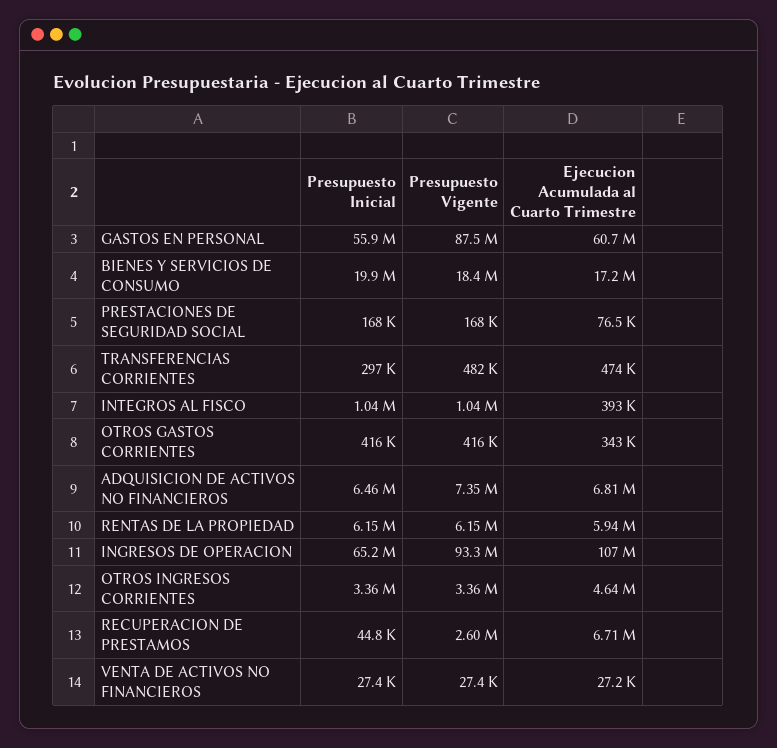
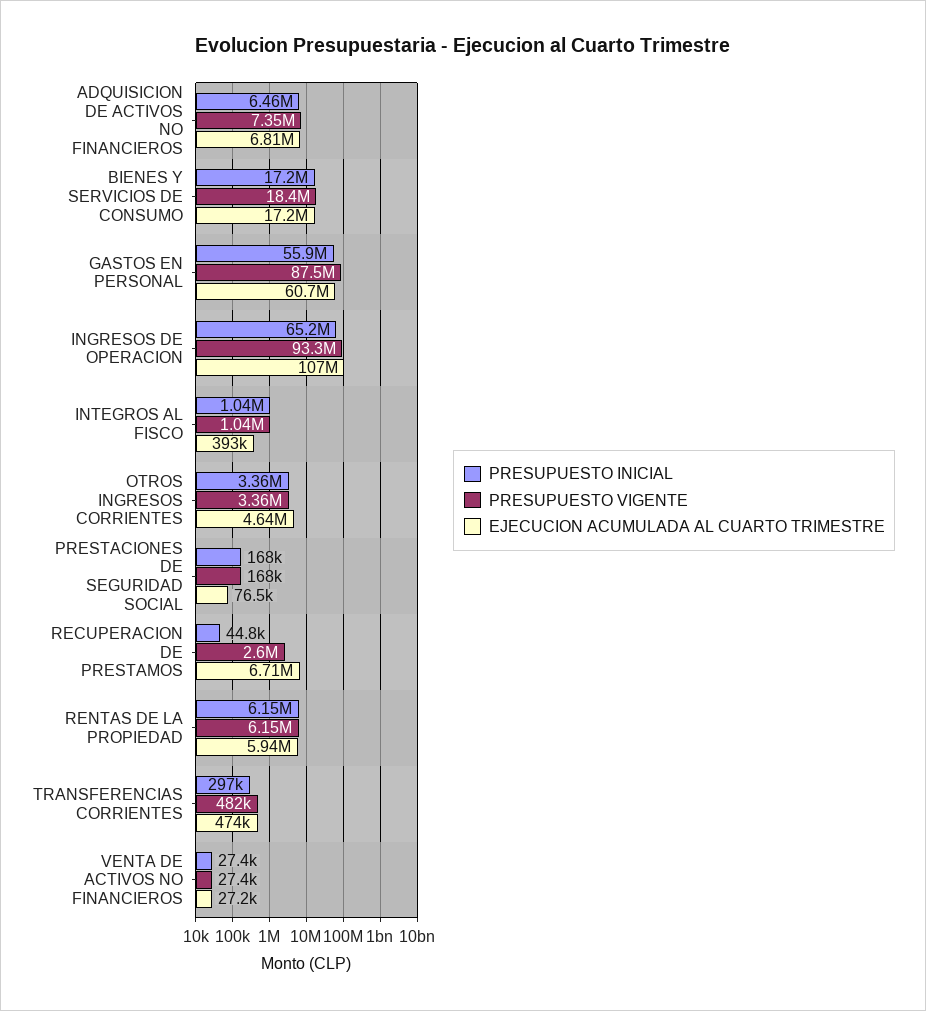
Presupuesto Inicial, BIENES Y SERVICIOS DE CONSUMO: 19900000 -> 17200000
Presupuesto Inicial, OTROS GASTOS CORRIENTES: 416000 -> none
Presupuesto Vigente, OTROS GASTOS CORRIENTES: 416000 -> none
Ejecucion Acumulada al Cuarto Trimestre, OTROS GASTOS CORRIENTES: 343000 -> none

